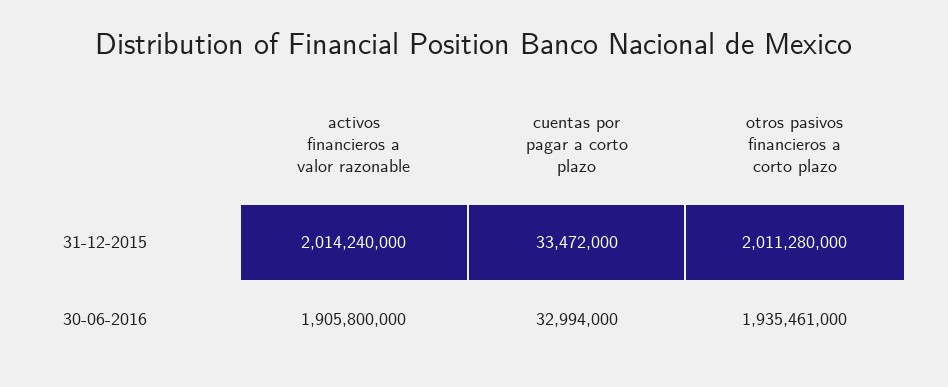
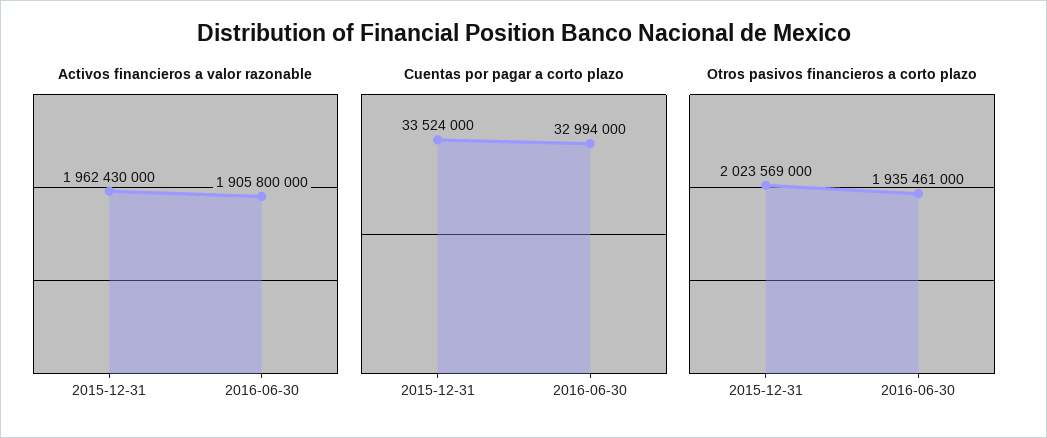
activos financieros a valor razonable, 31-12-2015: 2014240000 -> 1962430000
cuentas por pagar a corto plazo, 31-12-2015: 33472000 -> 33524000
otros pasivos financieros a corto plazo, 31-12-2015: 2011280000 -> 2023569000

